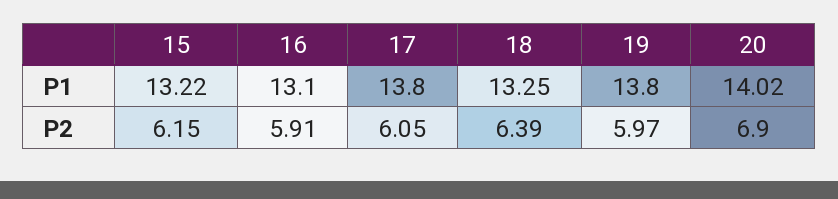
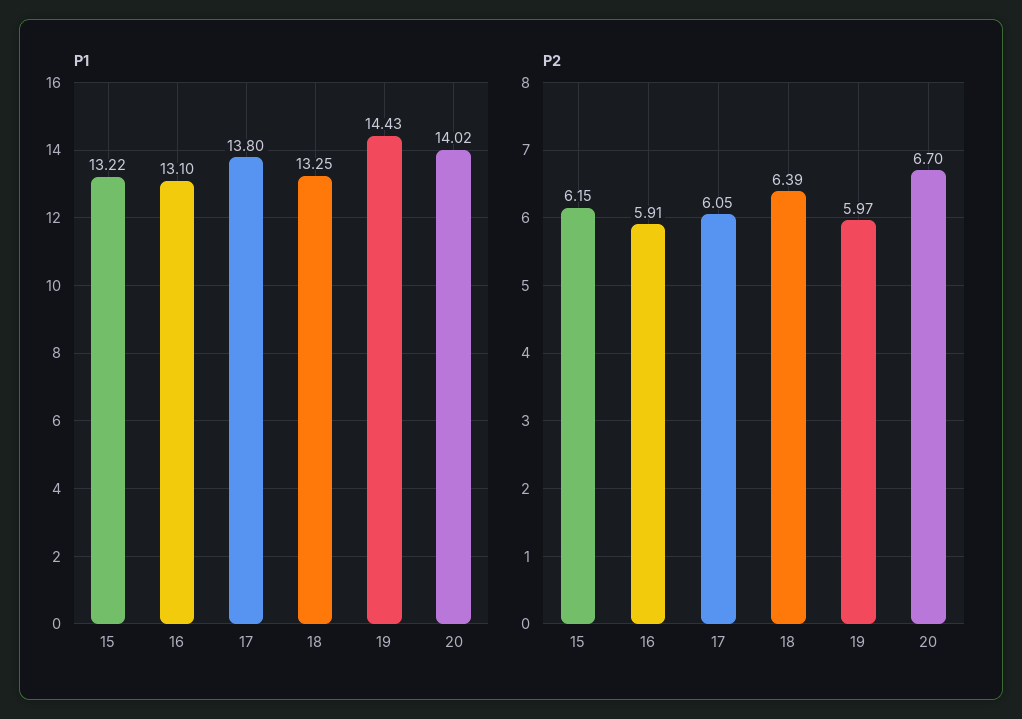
P1, 19: 13.8 -> 14.43
P2, 20: 6.9 -> 6.7

